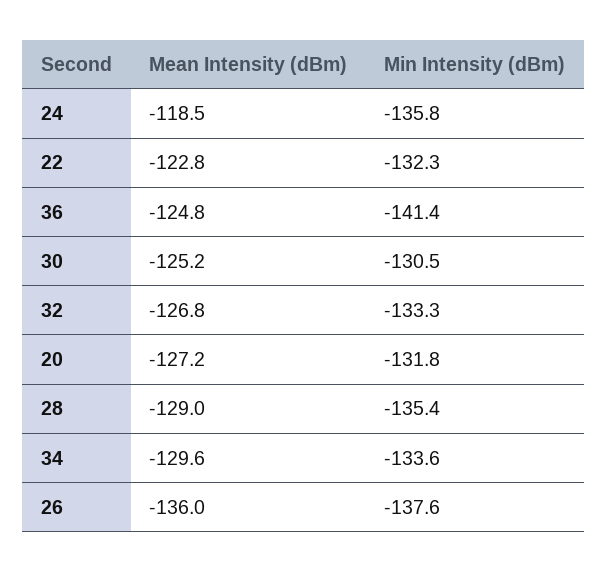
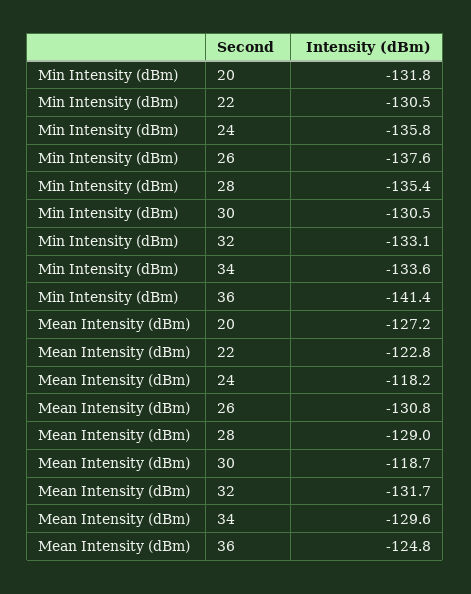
Mean Intensity (dBm), 24: -118.5 -> -118.2
Min Intensity (dBm), 22: -132.3 -> -130.5
Mean Intensity (dBm), 30: -125.2 -> -118.7
Mean Intensity (dBm), 32: -126.8 -> -131.7
Min Intensity (dBm), 32: -133.3 -> -133.1
Mean Intensity (dBm), 26: -136 -> -130.8

